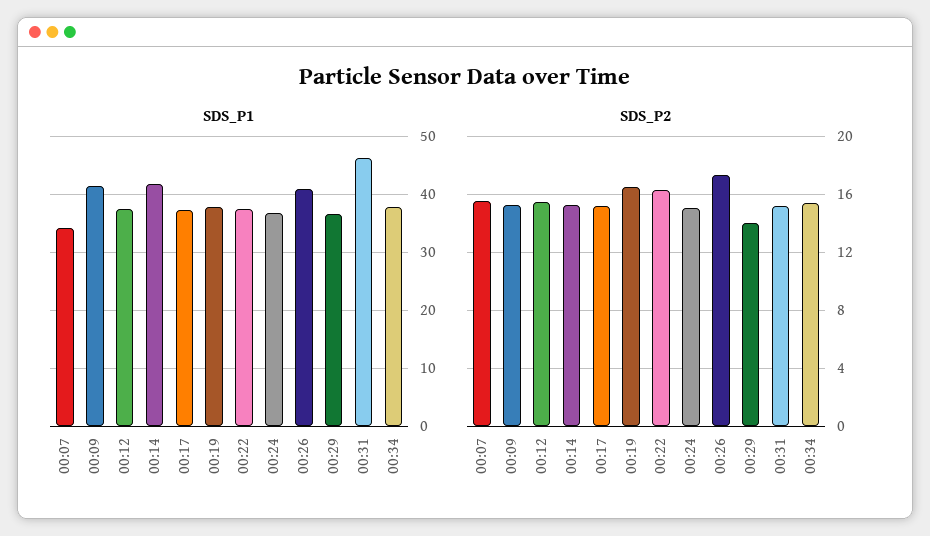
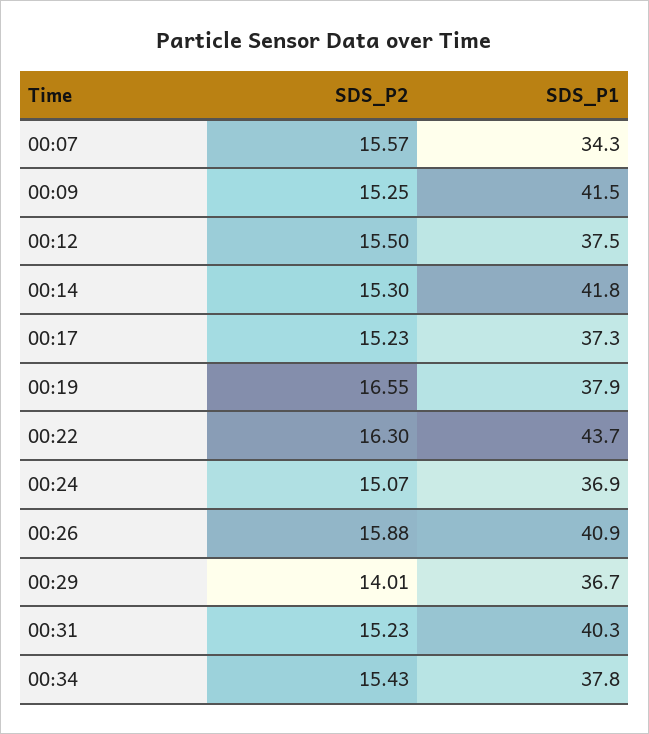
SDS_P1, 00:22: 38 -> 43.7
SDS_P1, 00:31: 46 -> 40.3
SDS_P2, 00:26: 17.5 -> 15.88

